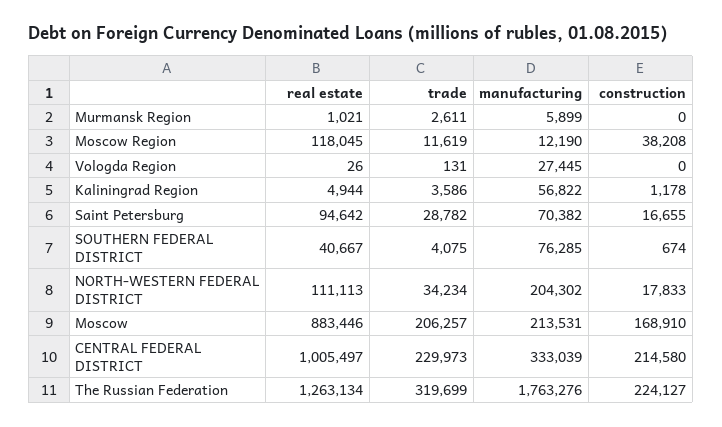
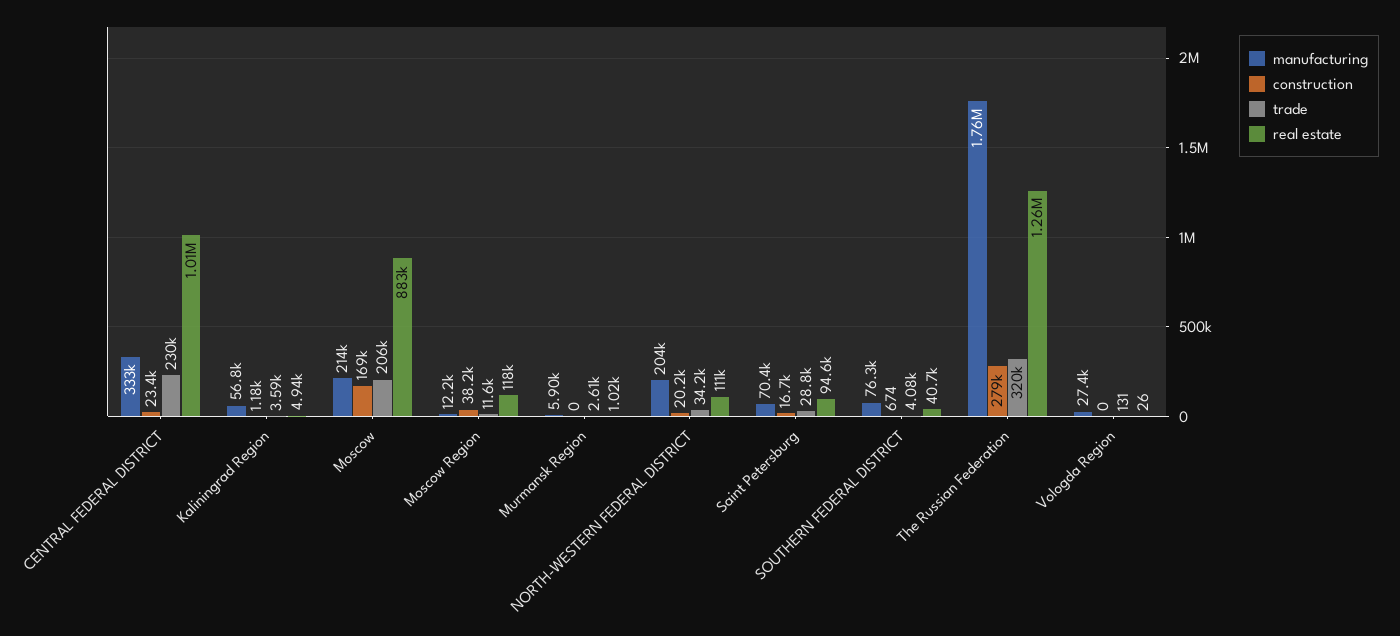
construction, NORTH-WESTERN FEDERAL DISTRICT: 17833 -> 20200
construction, CENTRAL FEDERAL DISTRICT: 214580 -> 23400
construction, The Russian Federation: 224127 -> 279000

